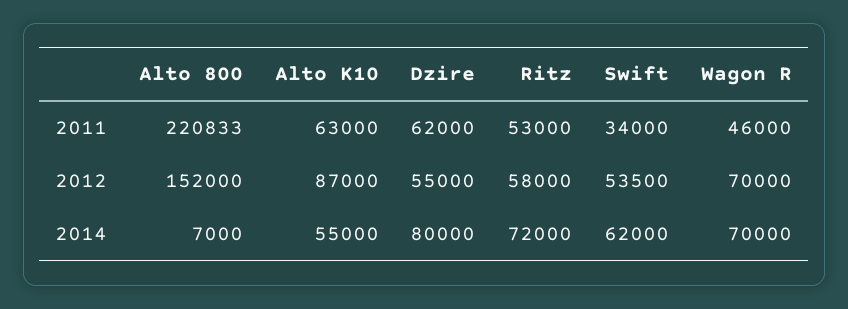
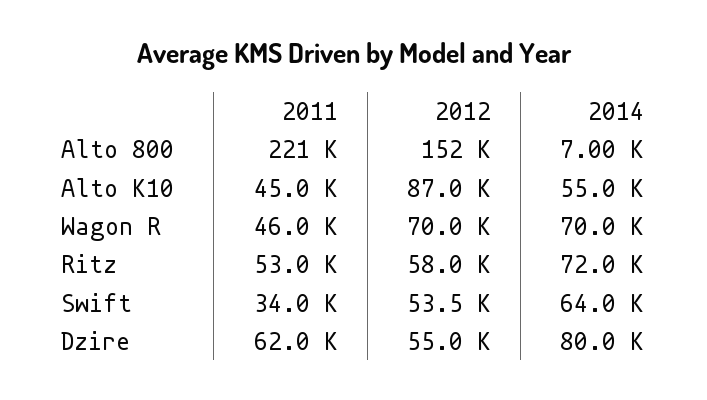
Alto K10, 2011: 63000 -> 45000
Swift, 2014: 62000 -> 64000

